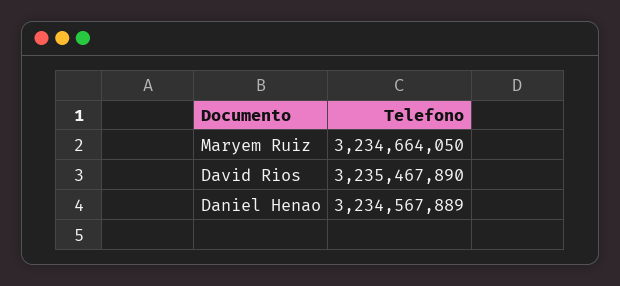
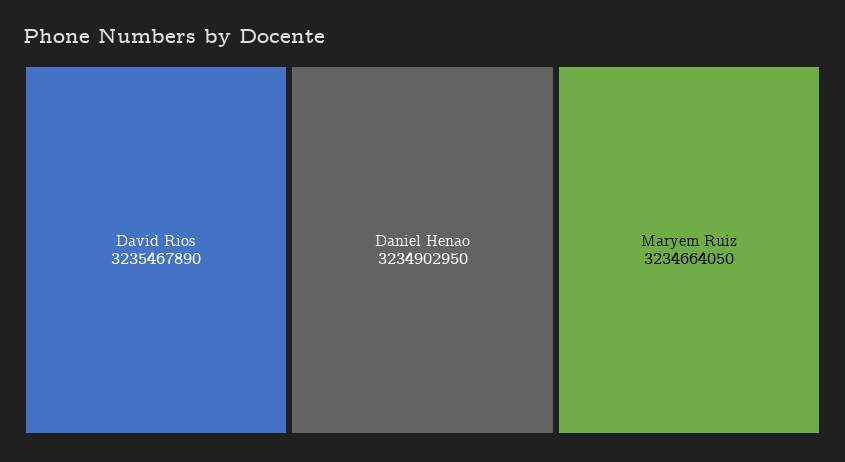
Daniel Henao: 3234567889 -> 3234902950

